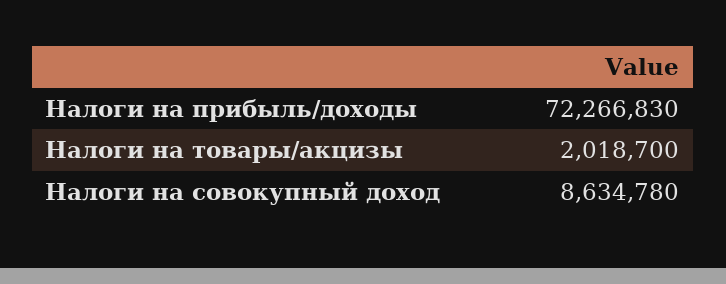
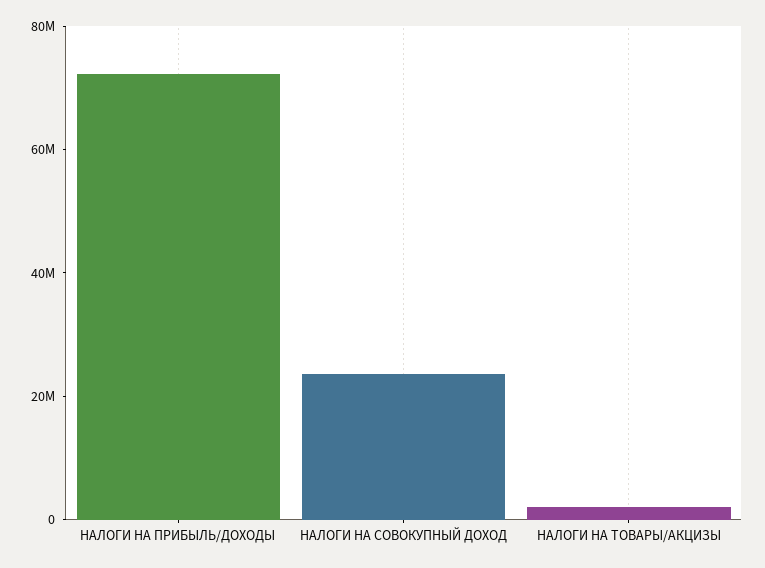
Налоги на совокупный доход: 8634780 -> 25000000

